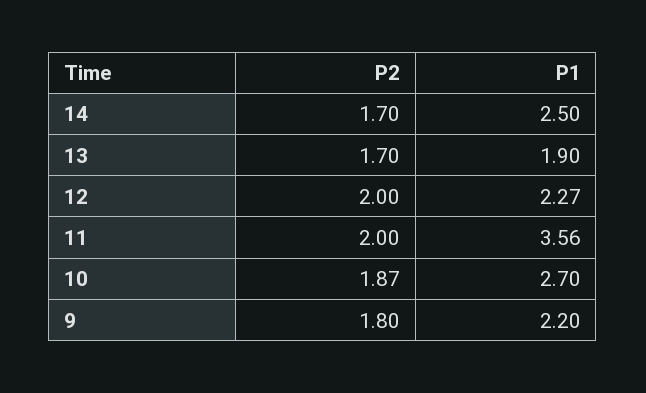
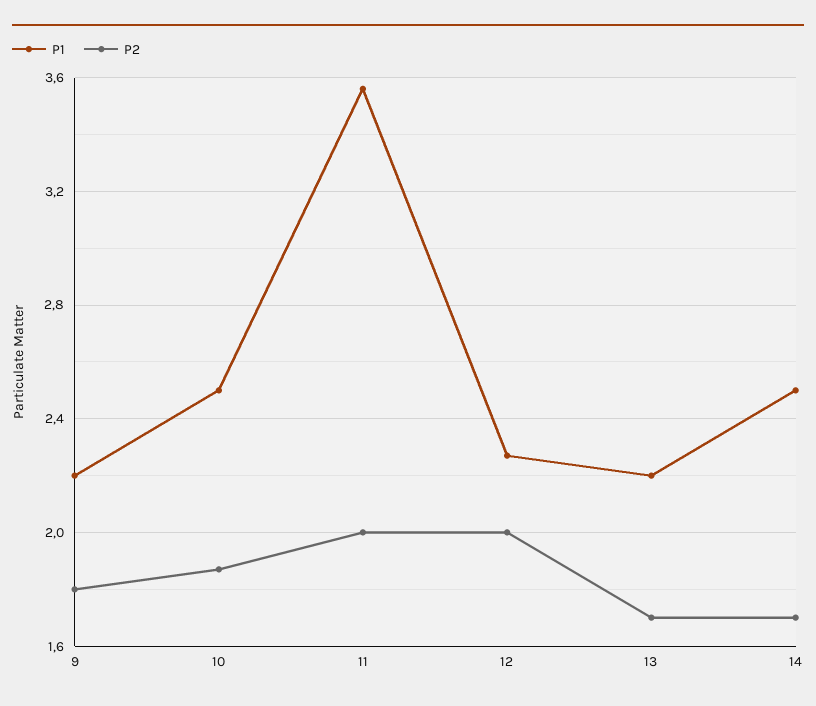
P1, 13: 1.9 -> 2.2
P1, 10: 2.7 -> 2.5

